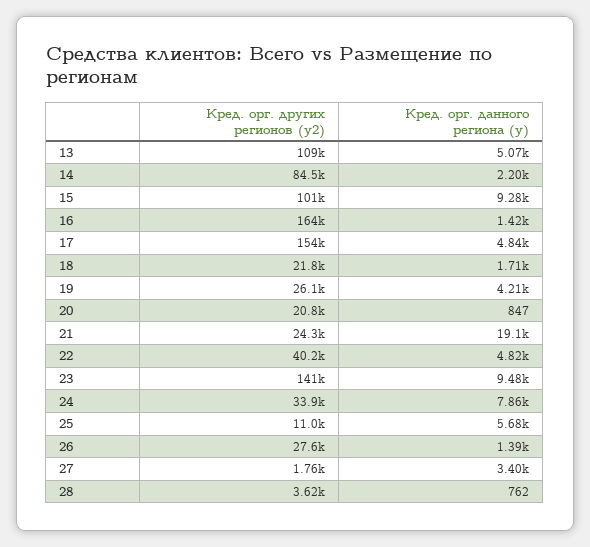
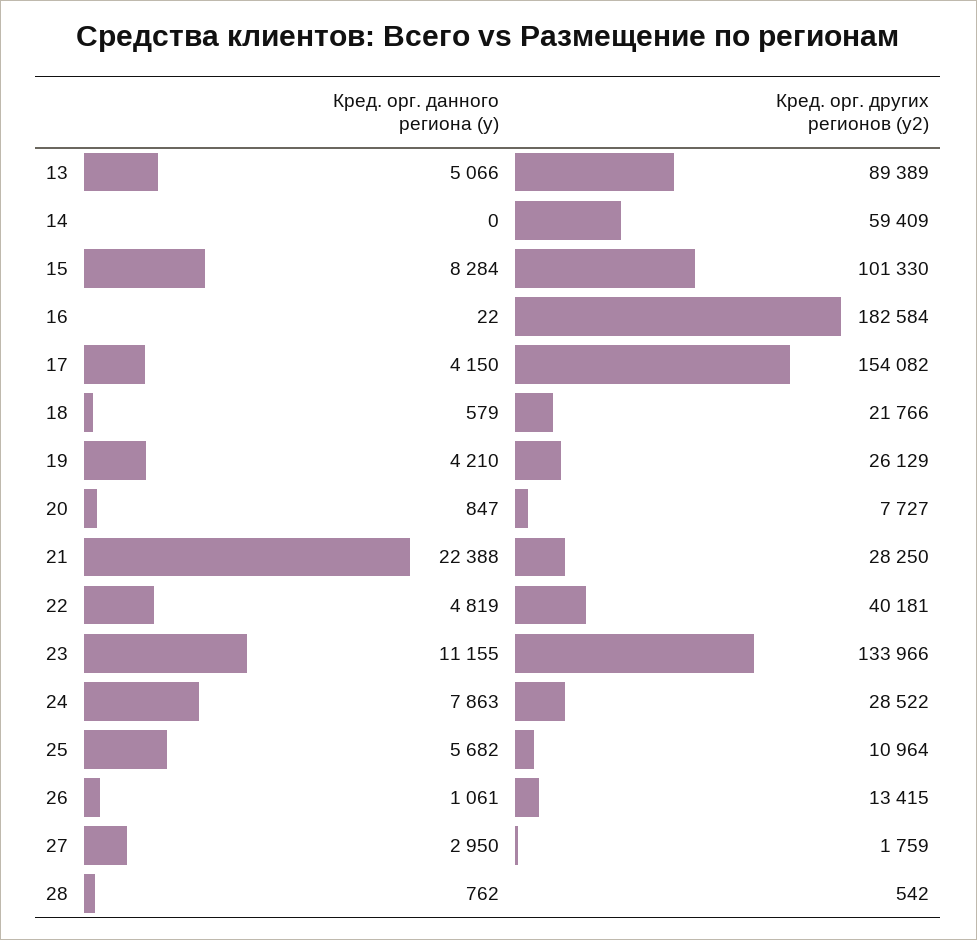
Кред. орг. других регионов (y2), 13: 109000 -> 89389
Кред. орг. других регионов (y2), 14: 84500 -> 59409
Кред. орг. данного региона (y), 14: 2200 -> 0
Кред. орг. данного региона (y), 15: 9280 -> 8284
Кред. орг. других регионов (y2), 16: 164000 -> 182584
Кред. орг. данного региона (y), 16: 1420 -> 22
Кред. орг. данного региона (y), 17: 4840 -> 4150
Кред. орг. данного региона (y), 18: 1710 -> 579
Кред. орг. других регионов (y2), 20: 20800 -> 7727
Кред. орг. других регионов (y2), 21: 24300 -> 28250
Кред. орг. данного региона (y), 21: 19100 -> 22388
Кред. орг. других регионов (y2), 23: 141000 -> 133966
Кред. орг. данного региона (y), 23: 9480 -> 11155
Кред. орг. других регионов (y2), 24: 33900 -> 28522
Кред. орг. других регионов (y2), 26: 27600 -> 13415
Кред. орг. данного региона (y), 26: 1390 -> 1061
Кред. орг. данного региона (y), 27: 3400 -> 2950
Кред. орг. других регионов (y2), 28: 3620 -> 542

